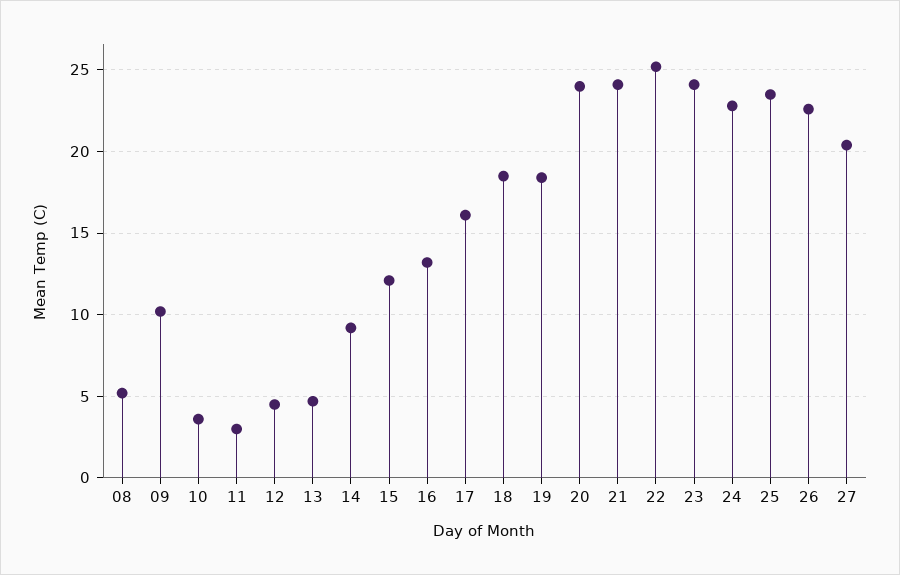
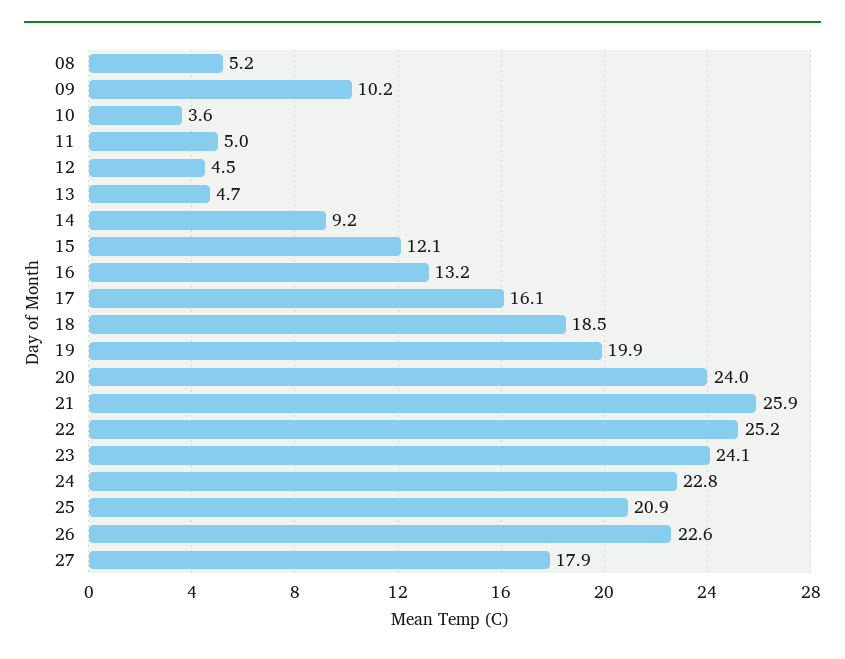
11: 3 -> 5
19: 18.5 -> 19.9
21: 24 -> 25.9
25: 23.5 -> 20.9
27: 20.5 -> 17.9

